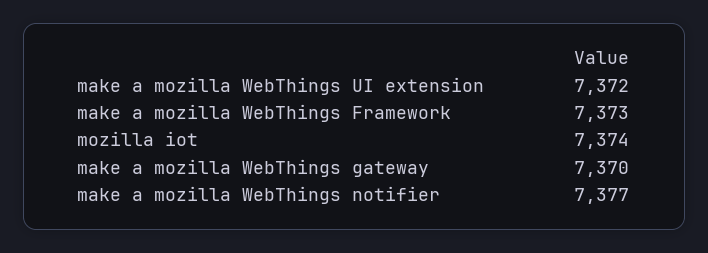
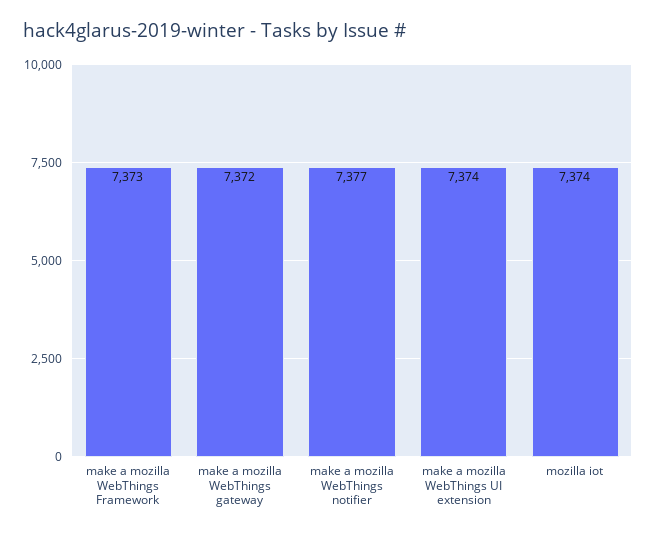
make a mozilla WebThings UI extension: 7372 -> 7374
make a mozilla WebThings gateway: 7370 -> 7372

